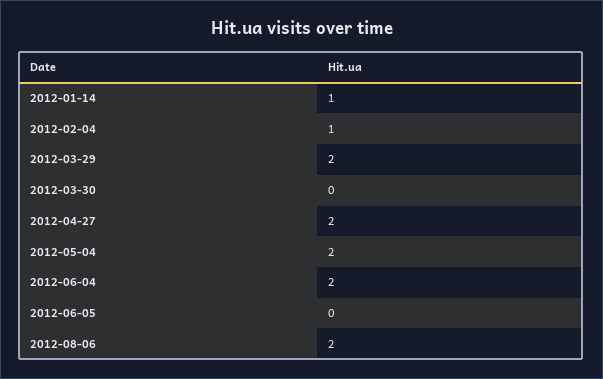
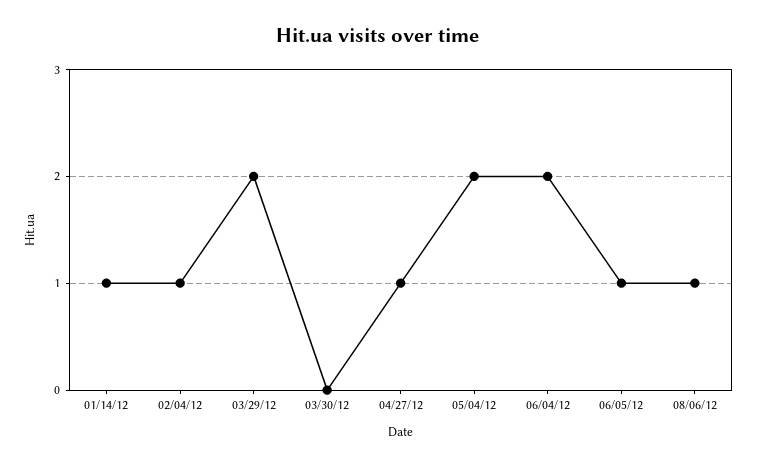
2012-04-27: 2 -> 1
2012-06-05: 0 -> 1
2012-08-06: 2 -> 1

